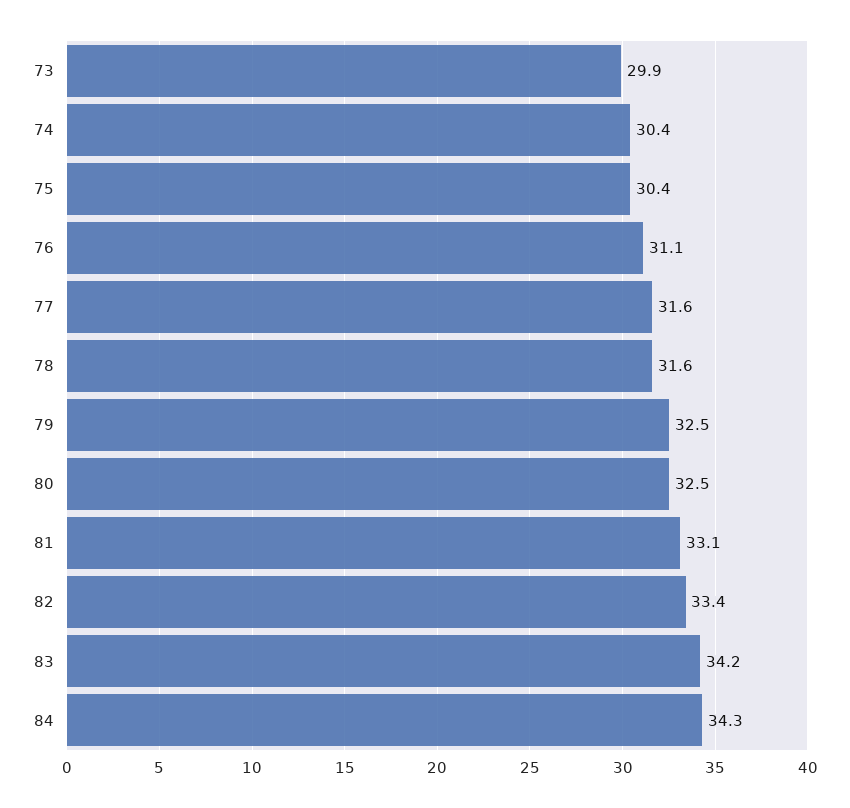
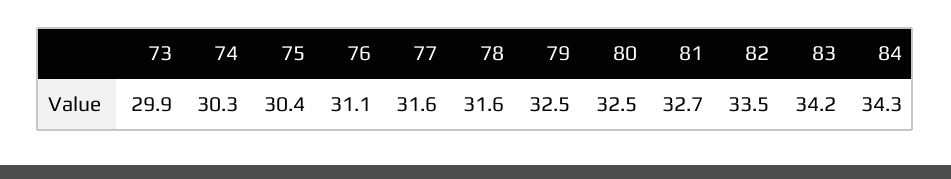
74: 30.4 -> 30.3
81: 33.1 -> 32.7
82: 33.4 -> 33.5

